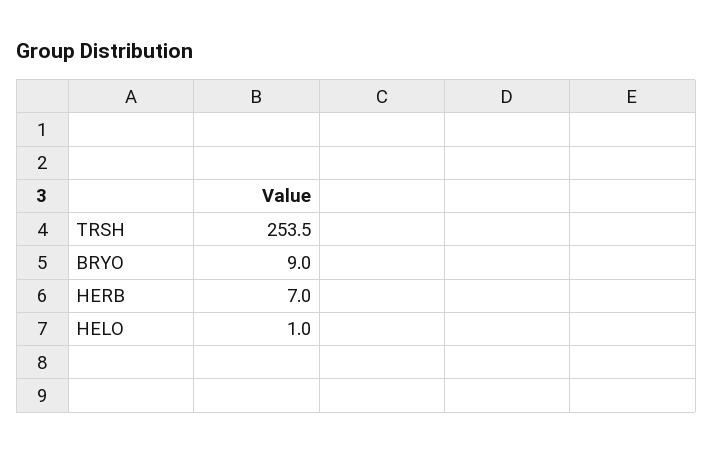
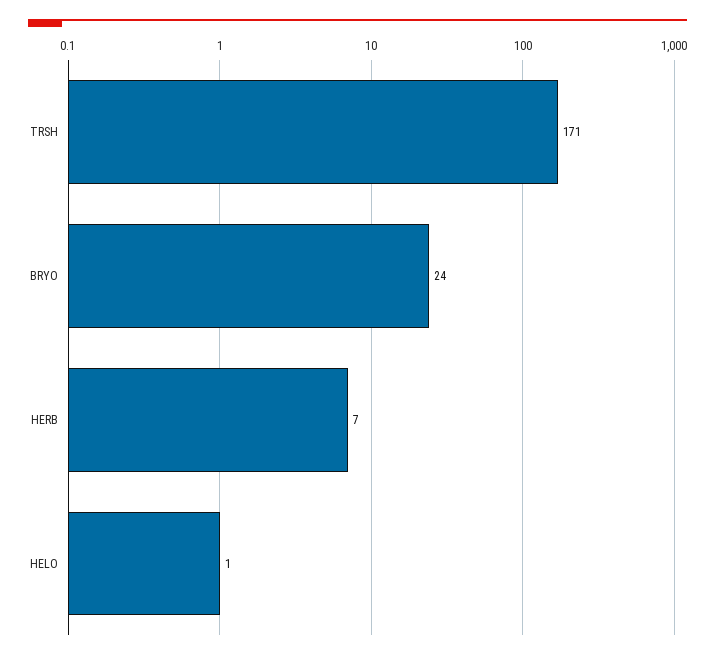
TRSH: 253.5 -> 171
BRYO: 9 -> 24

